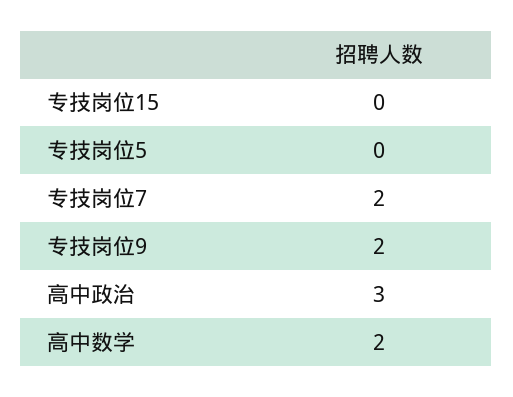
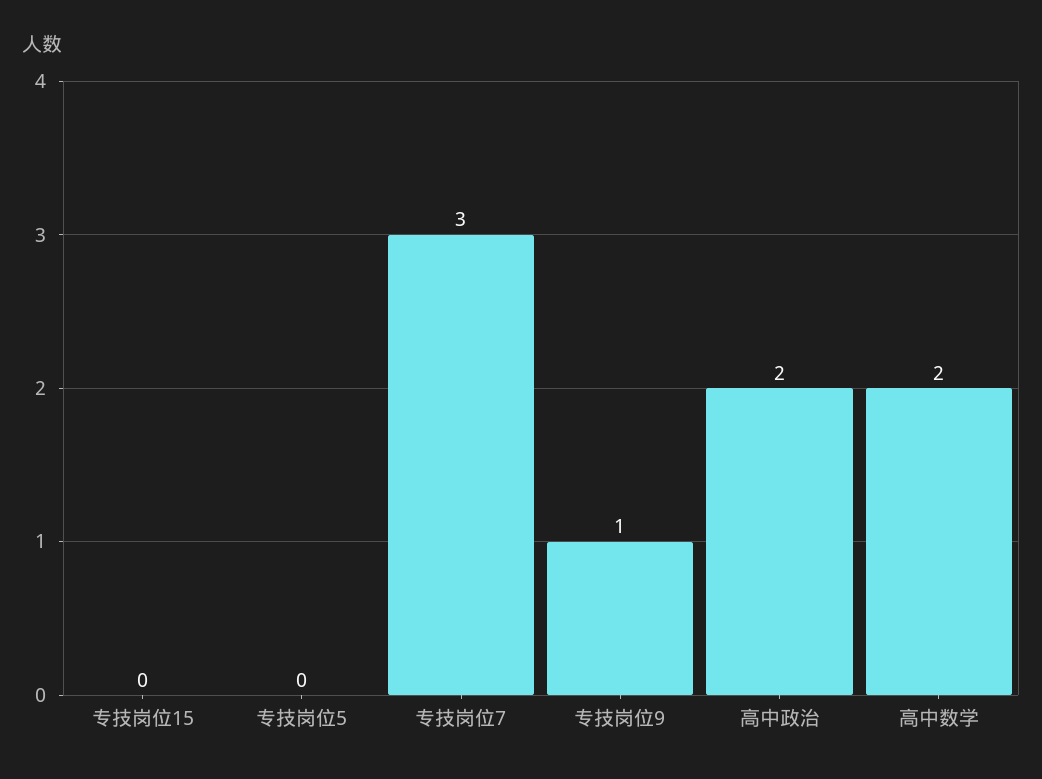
专技岗位7: 2 -> 3
专技岗位9: 2 -> 1
高中政治: 3 -> 2

